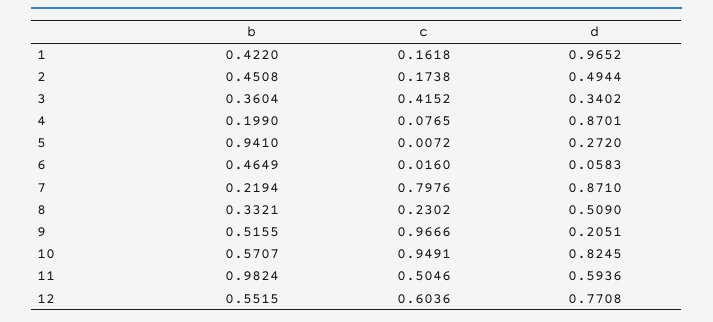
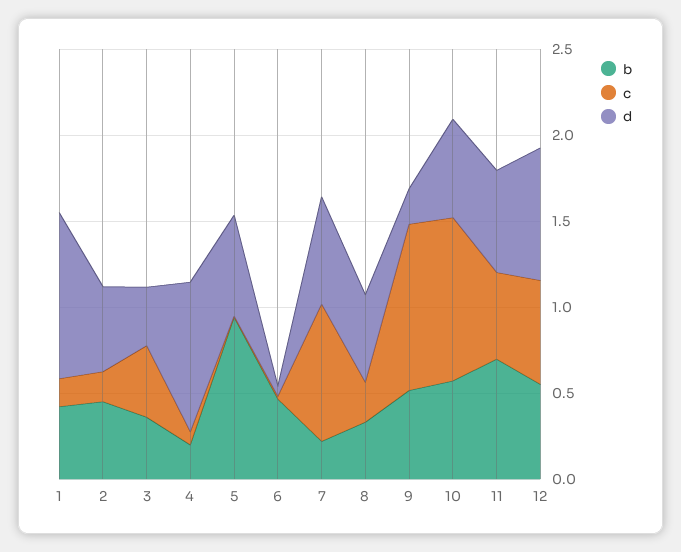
d, 5: 0.272 -> 0.6
d, 7: 0.871 -> 0.6
d, 10: 0.8245 -> 0.6
b, 11: 0.9824 -> 0.7

